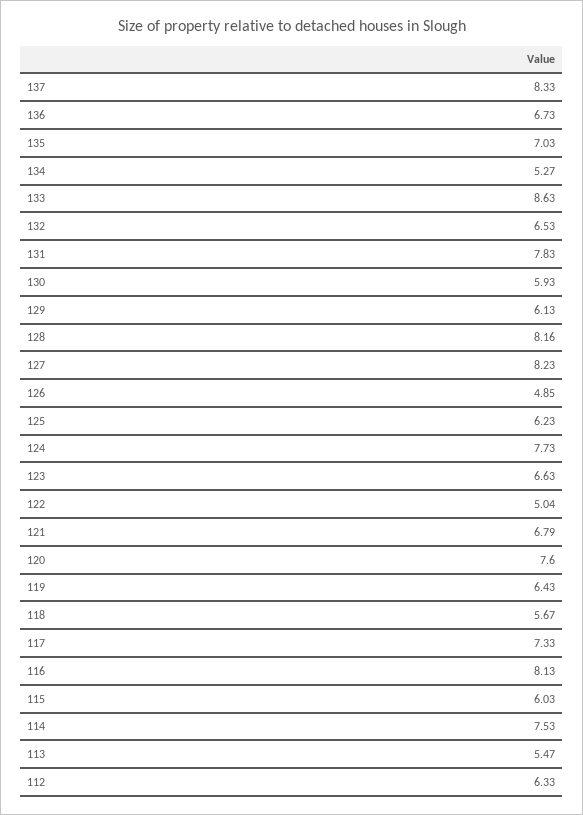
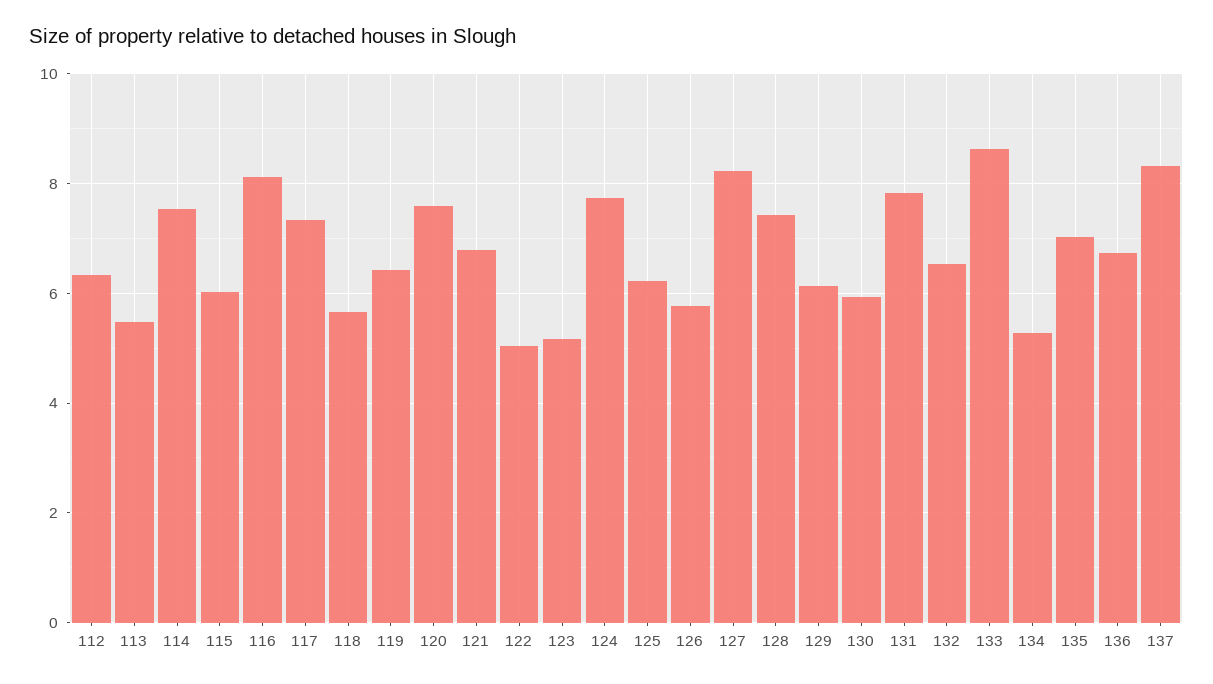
128: 8.16 -> 7.4
126: 4.85 -> 5.8
123: 6.63 -> 5.2

